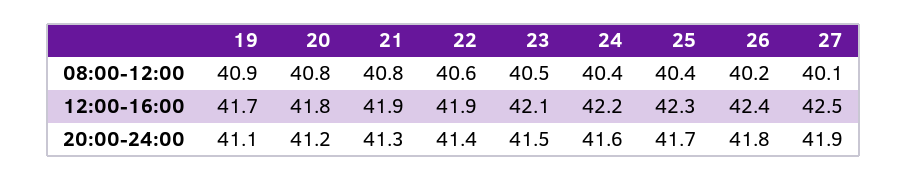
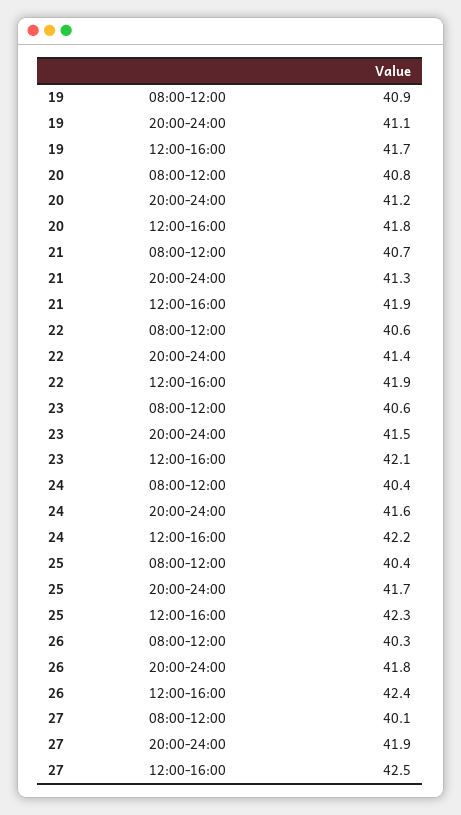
21, 08:00-12:00: 40.8 -> 40.7
23, 08:00-12:00: 40.5 -> 40.6
26, 08:00-12:00: 40.2 -> 40.3

